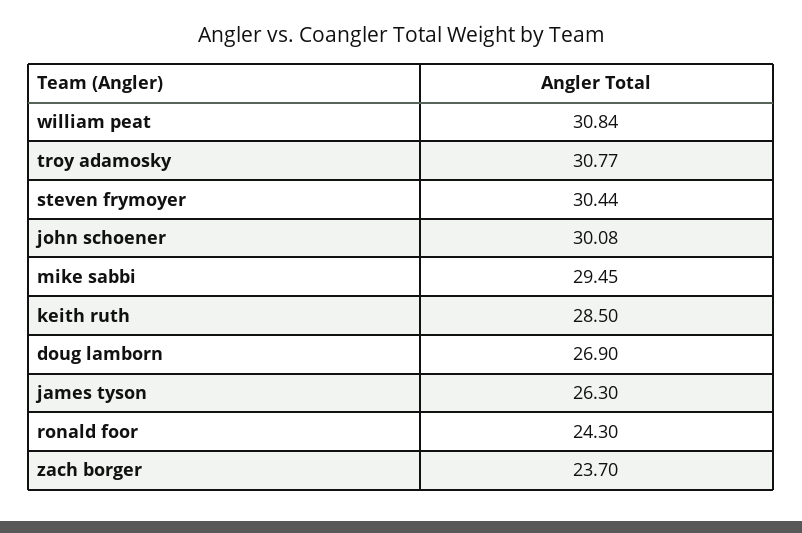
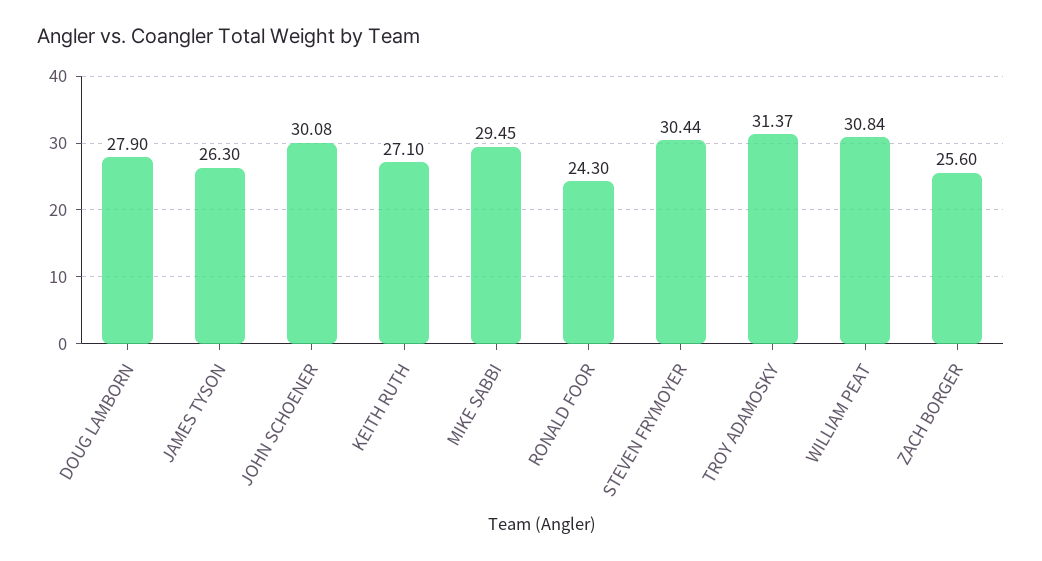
troy adamosky: 30.77 -> 31.37
keith ruth: 28.5 -> 27.1
doug lamborn: 26.9 -> 27.9
zach borger: 23.7 -> 25.6

